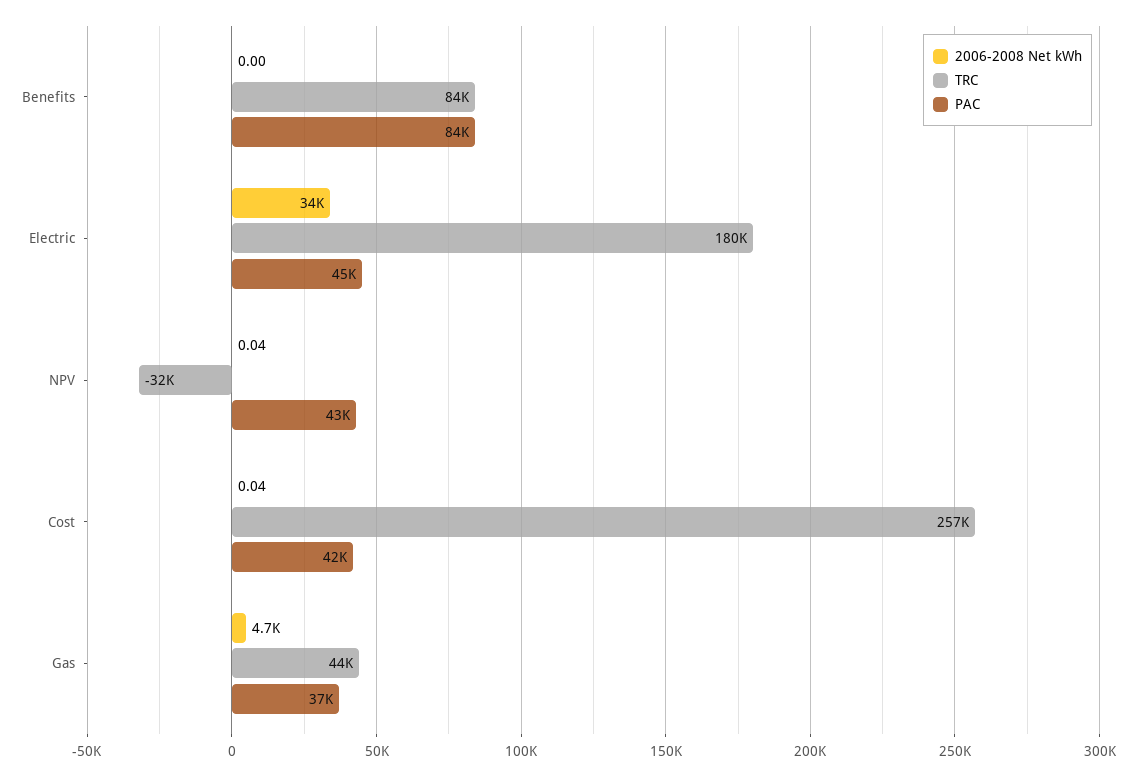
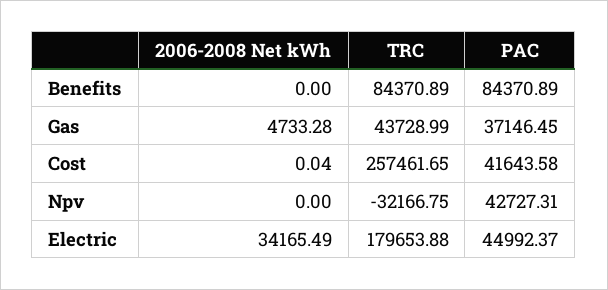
2006-2008 Net kWh, NPV: 0.04 -> 0

